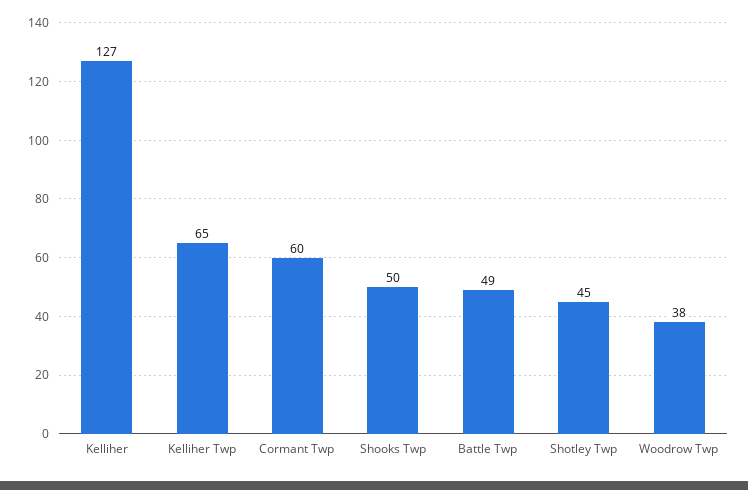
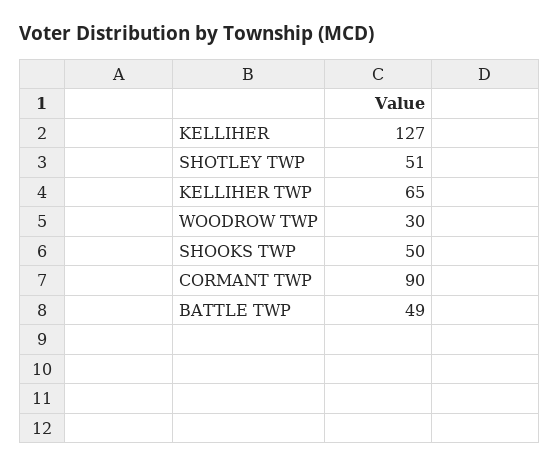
Cormant Twp: 60 -> 90
Shotley Twp: 45 -> 51
Woodrow Twp: 38 -> 30

